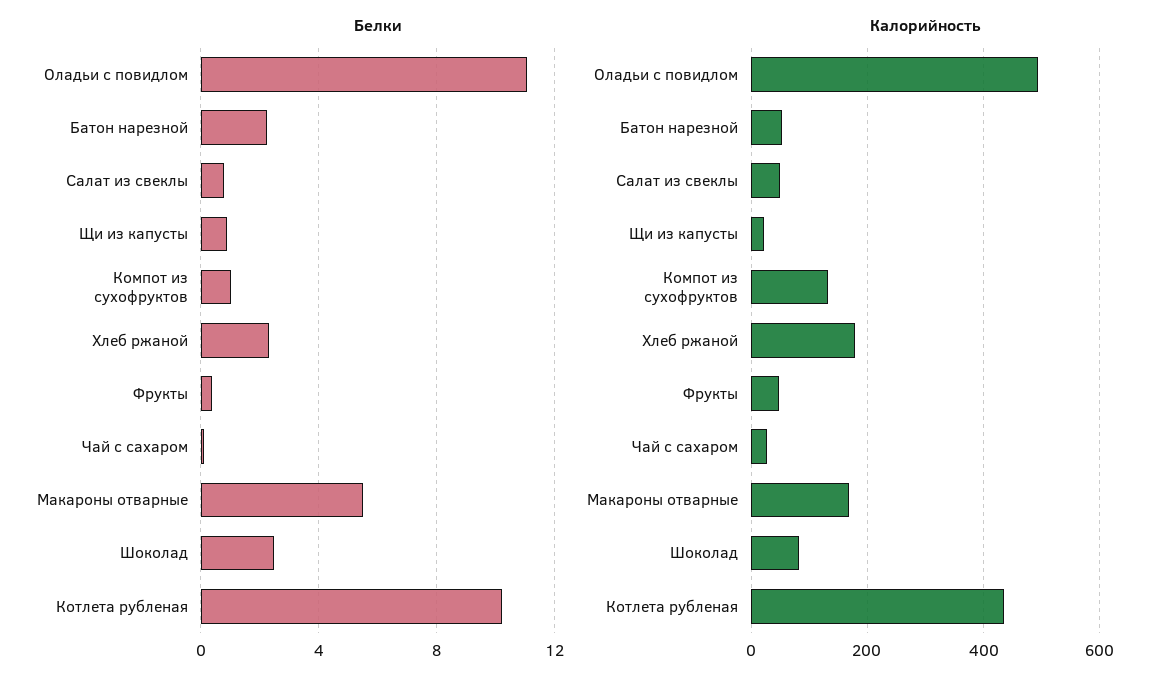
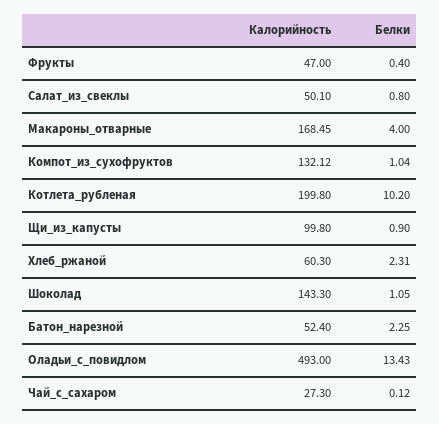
Белки, Оладьи с повидлом: 11 -> 13.43
Белки, Макароны отварные: 5.5 -> 4
Белки, Шоколад: 2.5 -> 1.05
Калорийность, Щи из капусты: 20 -> 99.8
Калорийность, Хлеб ржаной: 180 -> 60.3
Калорийность, Шоколад: 80 -> 143.3
Калорийность, Котлета рубленая: 440 -> 199.8

